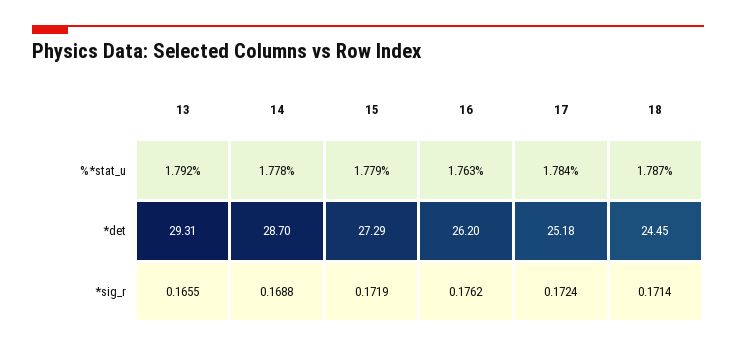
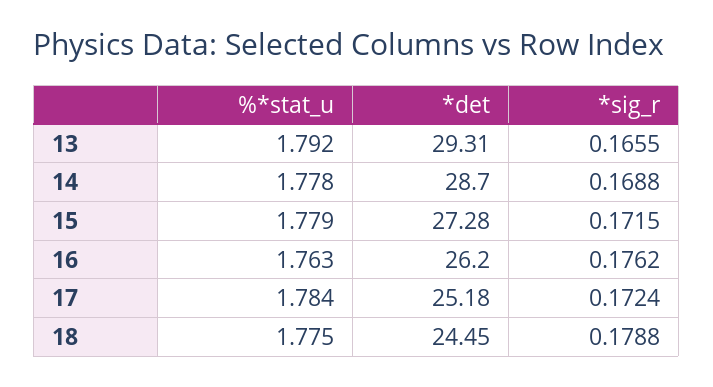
18, %*stat_u: 1.787 -> 1.775
15, *det: 27.29 -> 27.28
15, *sig_r: 0.1719 -> 0.1715
18, *sig_r: 0.1714 -> 0.1788

